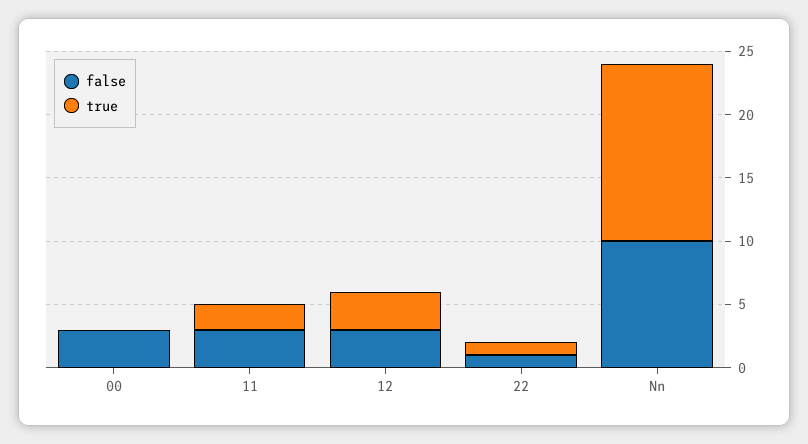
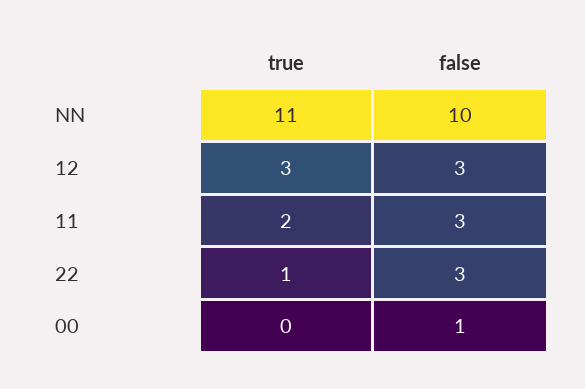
false, 00: 3 -> 1
false, 22: 1 -> 3
true, Nn: 14 -> 11

